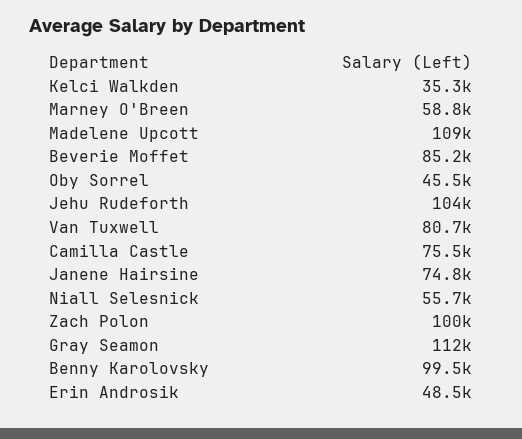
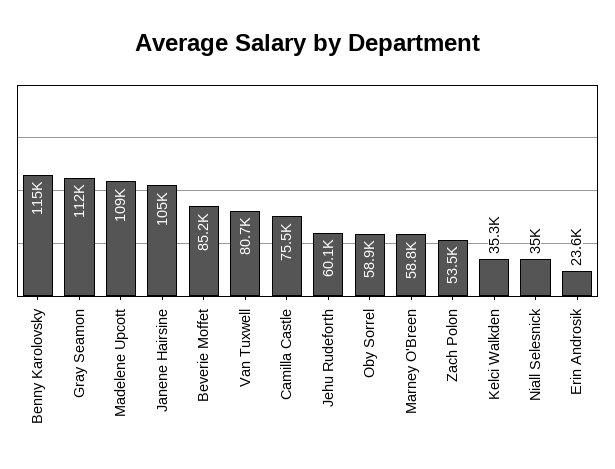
Oby Sorrel: 45500 -> 58900
Jehu Rudeforth: 104000 -> 60100
Janene Hairsine: 74800 -> 105000
Niall Selesnick: 55700 -> 35000
Zach Polon: 100000 -> 53500
Benny Karolovsky: 99500 -> 115000
Erin Androsik: 48500 -> 23600

